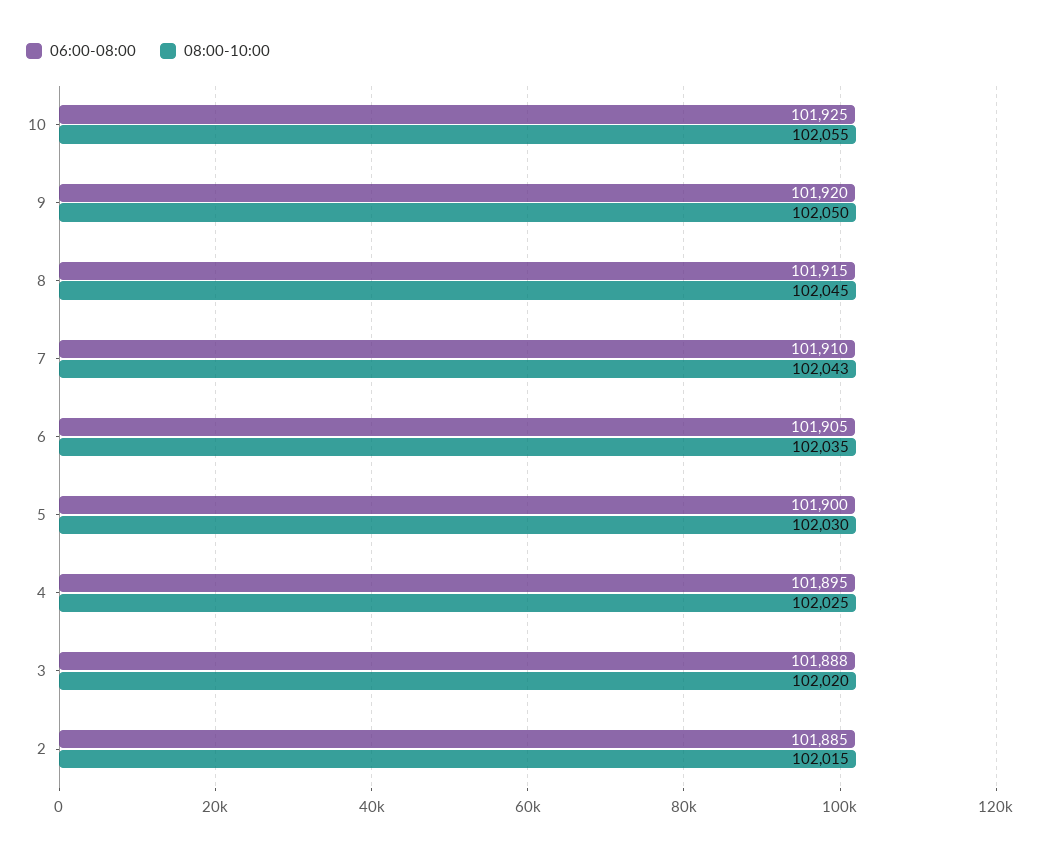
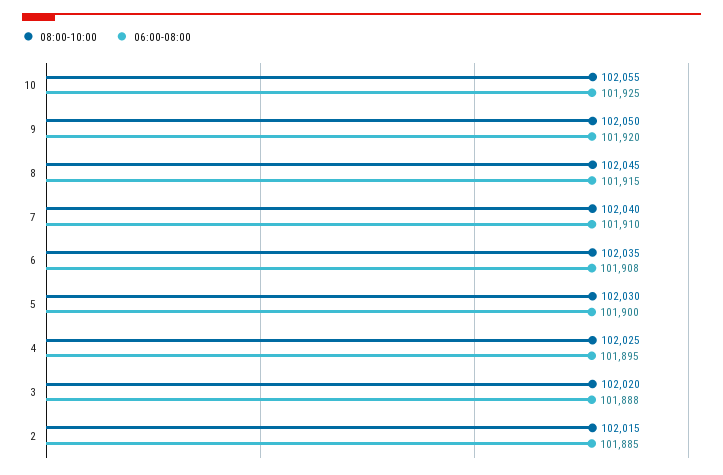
08:00-10:00, 7: 102043 -> 102040
06:00-08:00, 6: 101905 -> 101908

